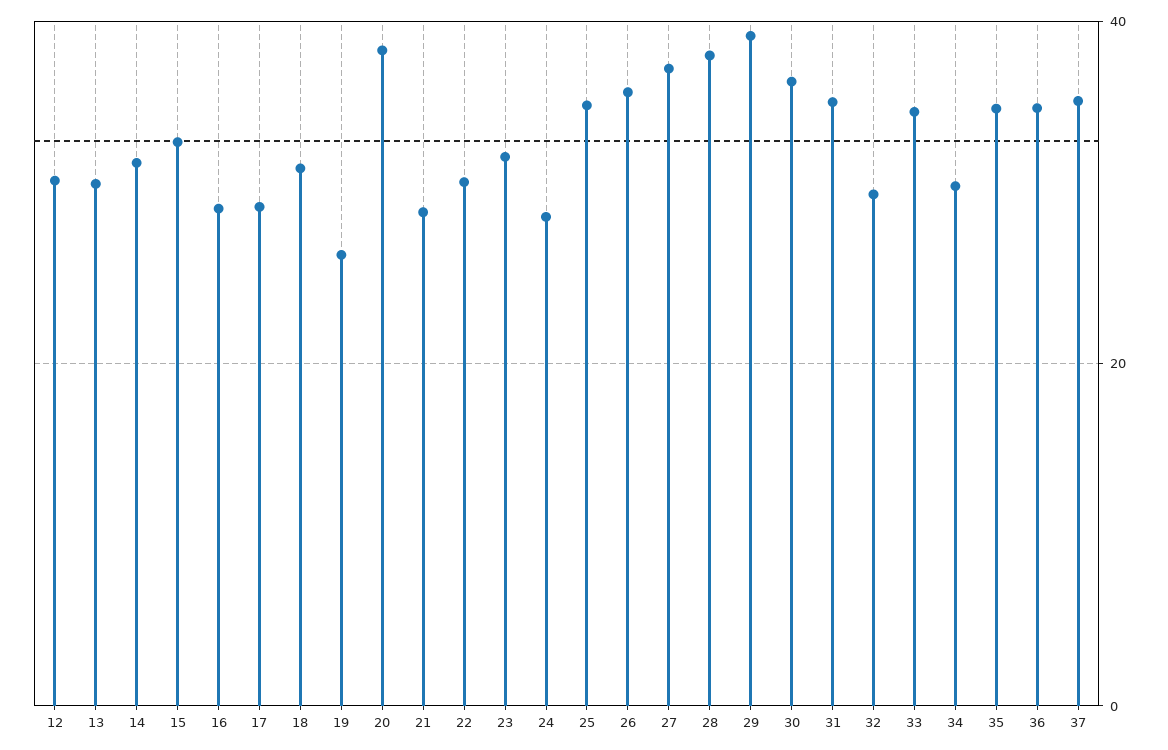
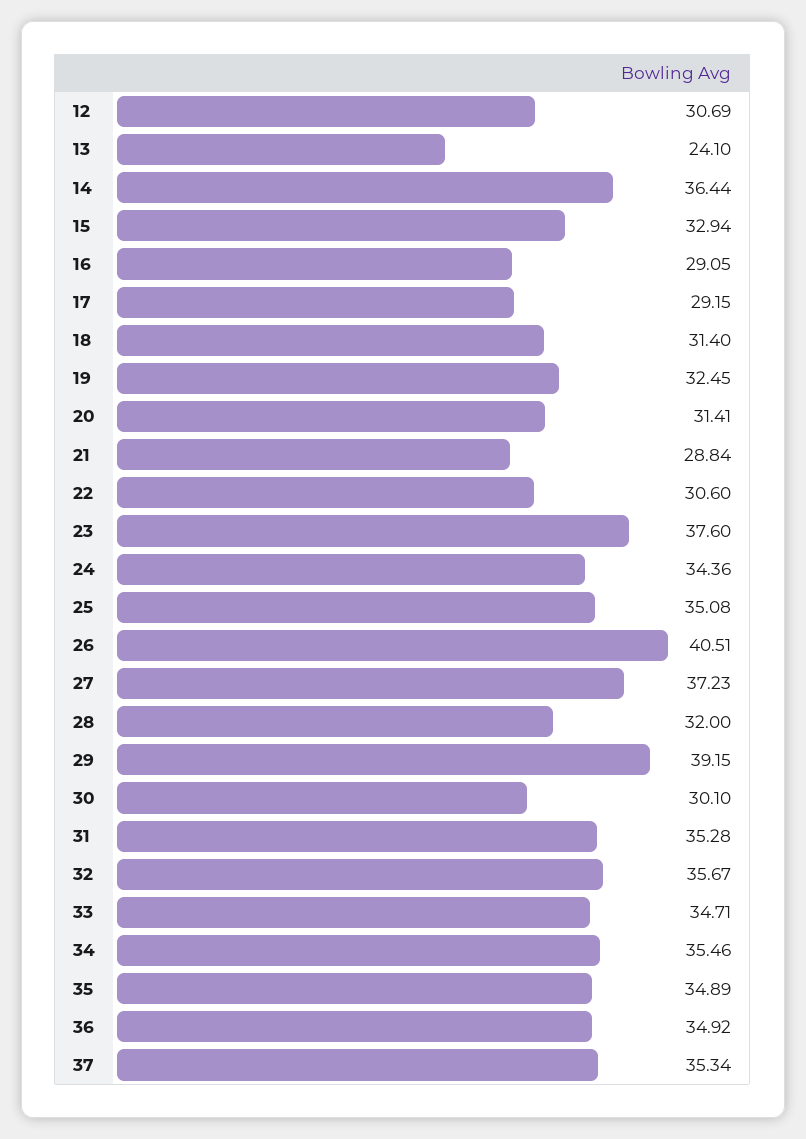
13: 30 -> 24.1
14: 32 -> 36.44
19: 26 -> 32.45
20: 38 -> 31.41
23: 32 -> 37.6
24: 28 -> 34.36
26: 36 -> 40.51
28: 38 -> 32
30: 36 -> 30.1
32: 30 -> 35.67
34: 30 -> 35.46

